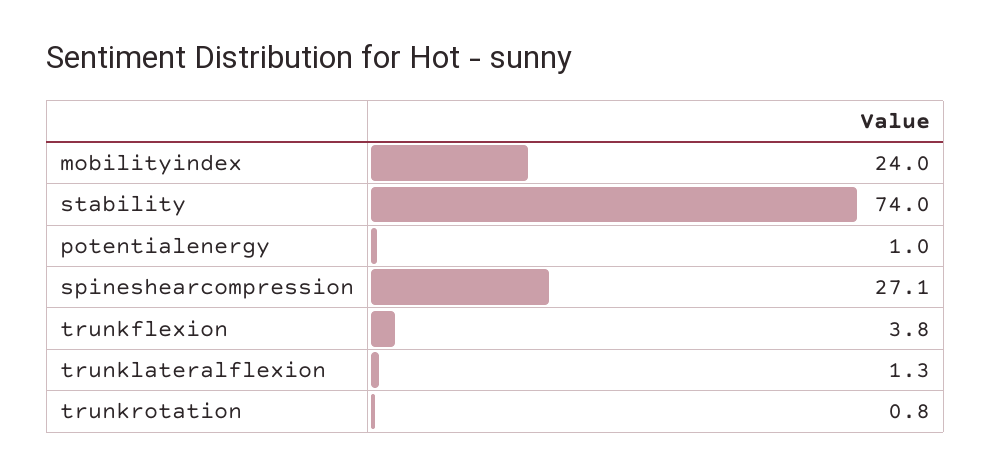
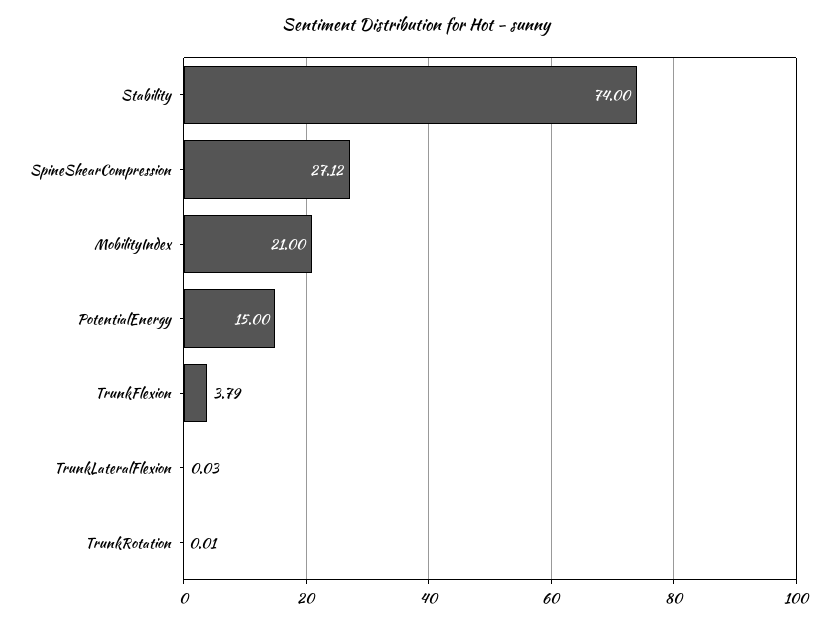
mobilityindex: 24 -> 21
potentialenergy: 1 -> 15
trunklateralflexion: 1.3 -> 0.03
trunkrotation: 0.8 -> 0.01

